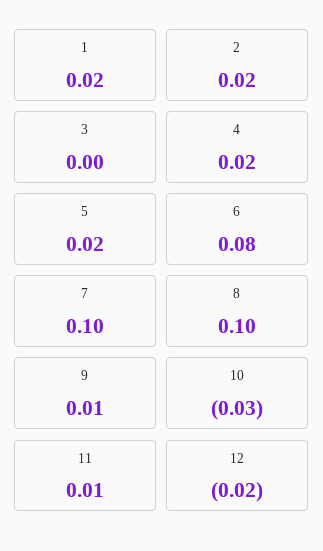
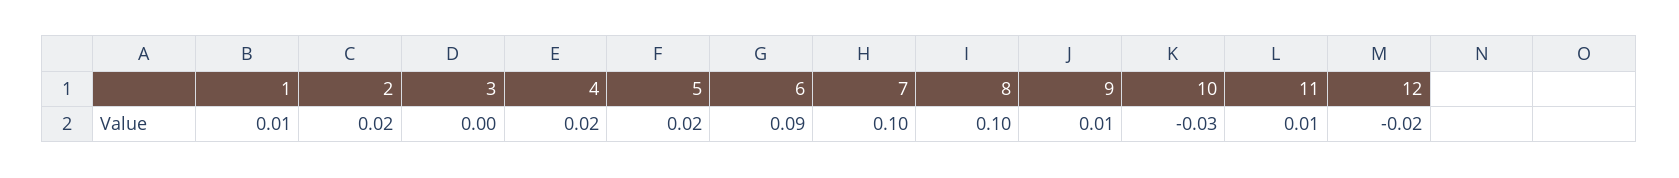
1: 0.02 -> 0.01
6: 0.08 -> 0.09

